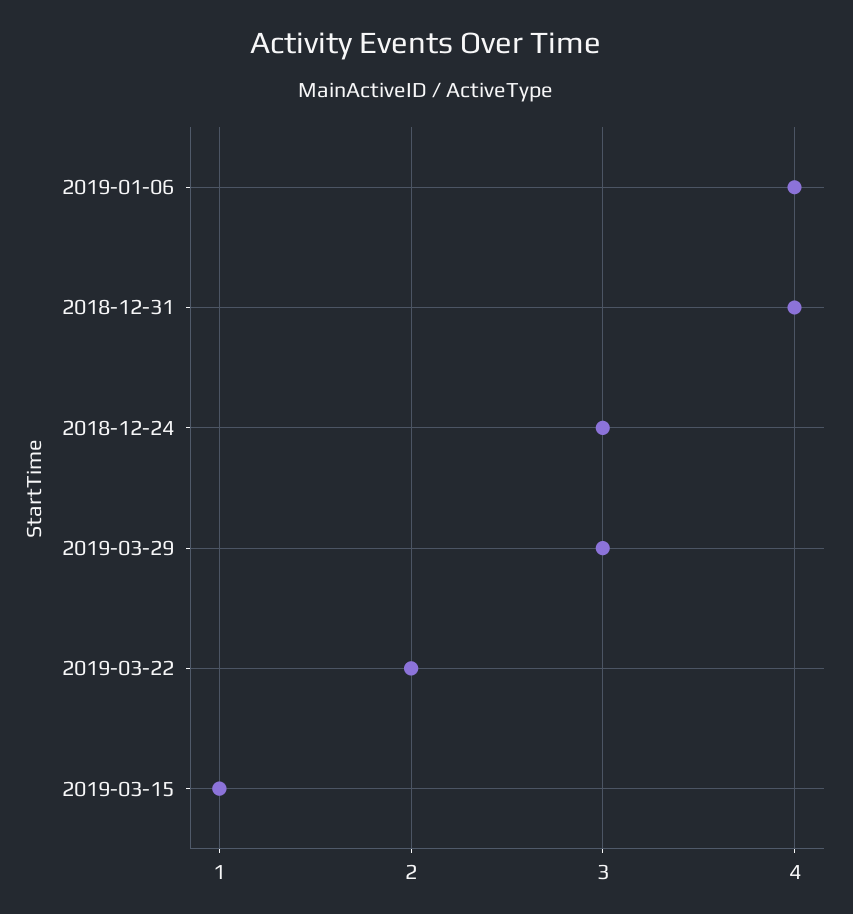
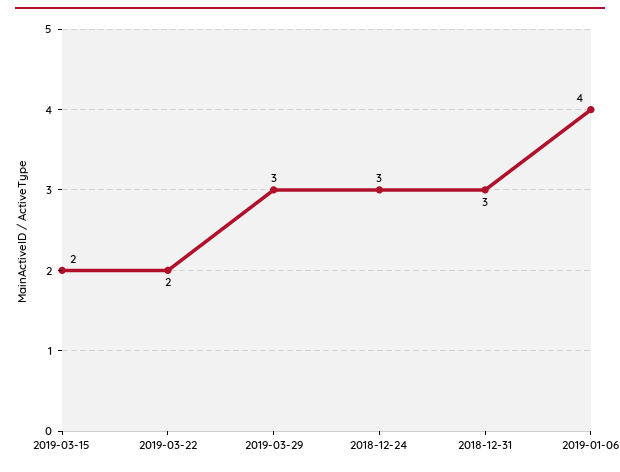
2018-12-31: 4 -> 3
2019-03-15: 1 -> 2

